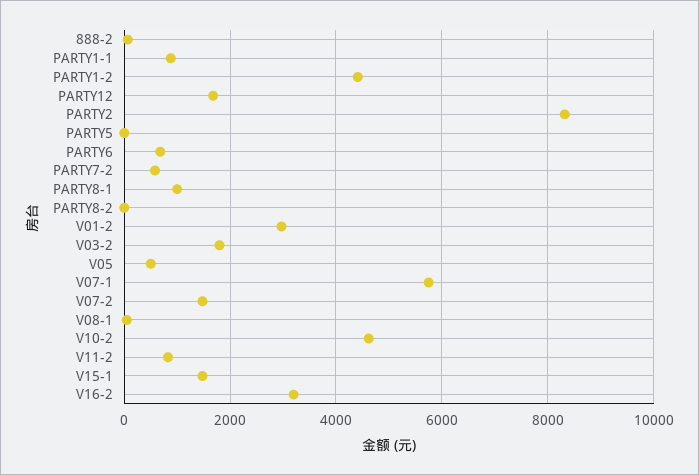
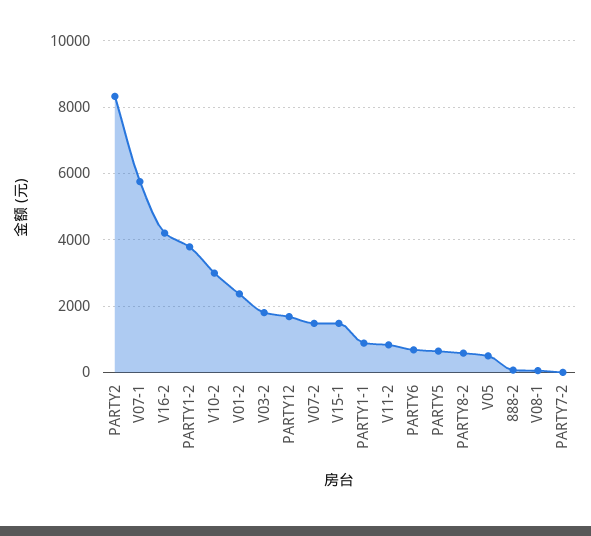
PARTY1-2: 4400 -> 3800
PARTY5: 0 -> 600
PARTY7-2: 600 -> 0
PARTY8-1: 1000 -> none
PARTY8-2: 0 -> 600
V01-2: 3000 -> 2400
V10-2: 4600 -> 3000
V16-2: 3200 -> 4200

